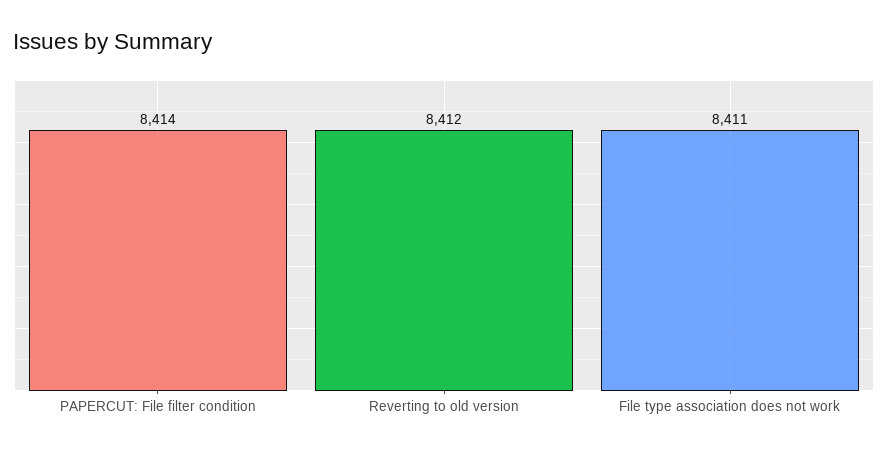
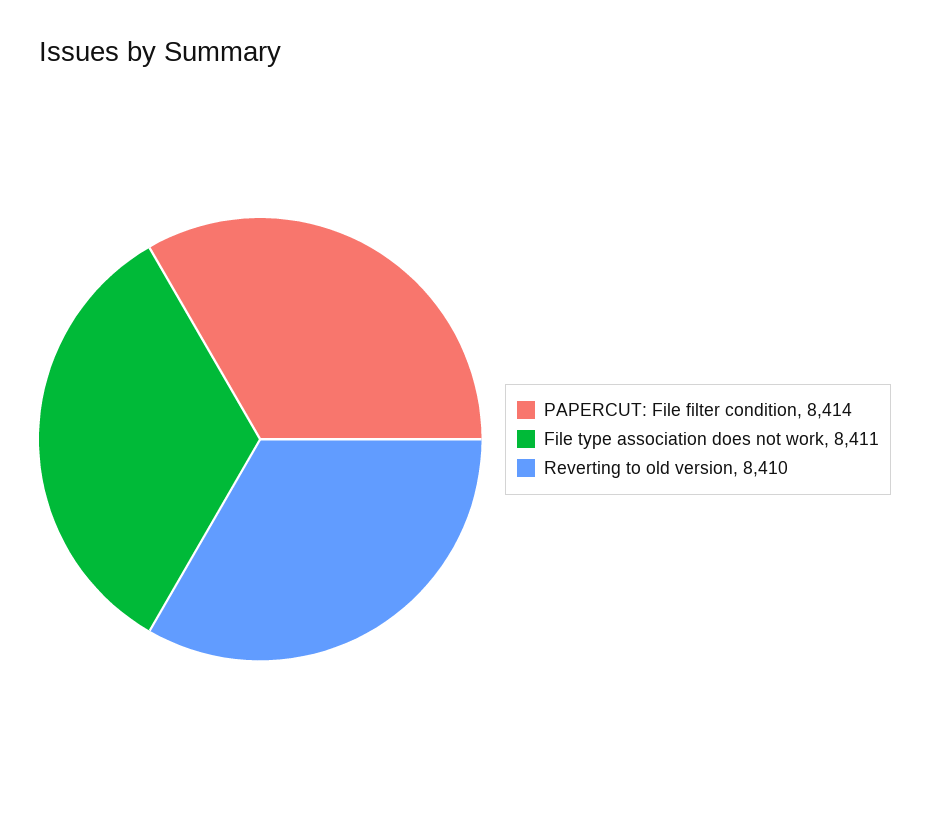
Reverting to old version: 8412 -> 8410

